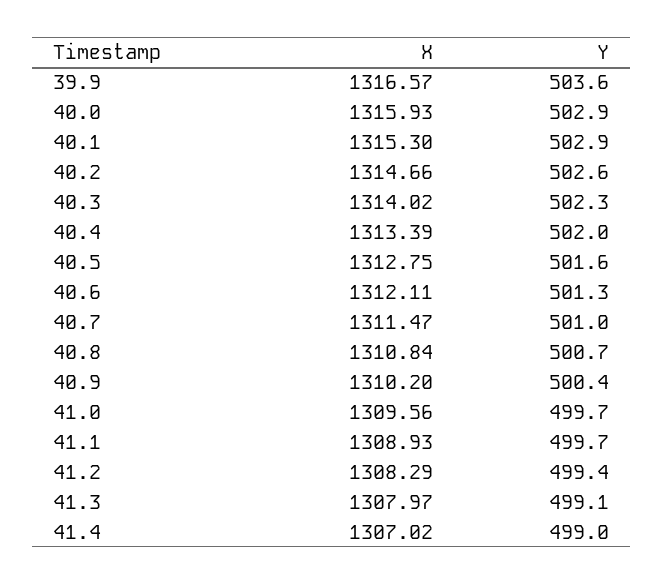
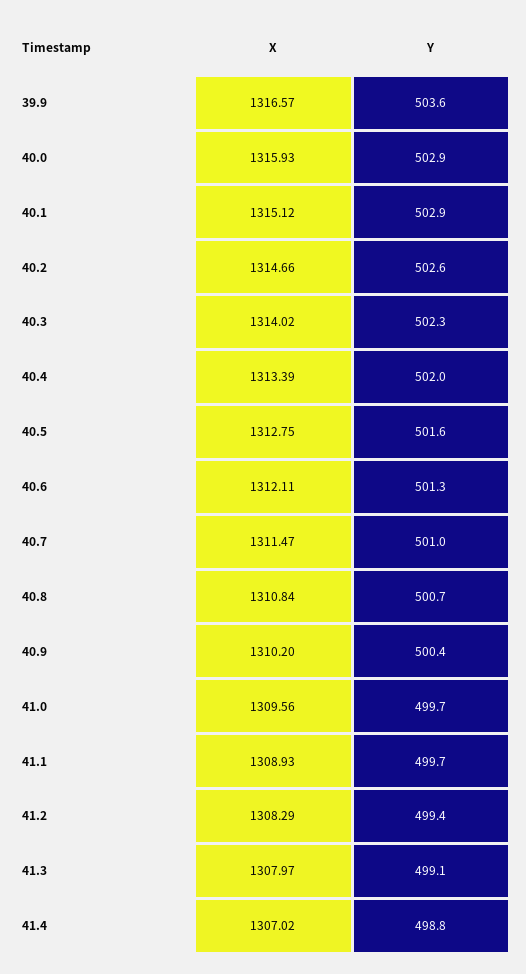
X, 40.1: 1315.3 -> 1315.12
Y, 41.4: 499 -> 498.8

